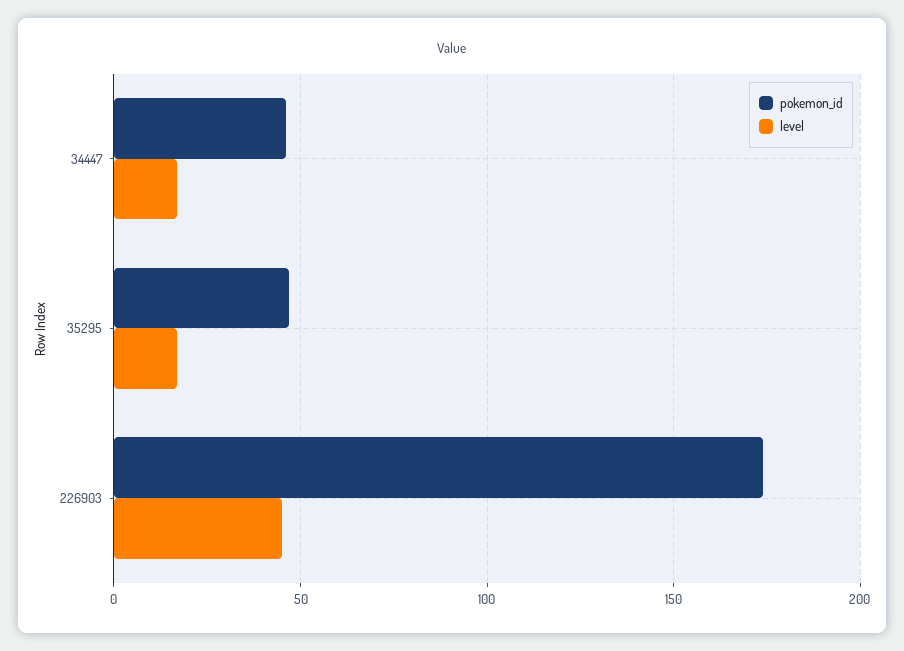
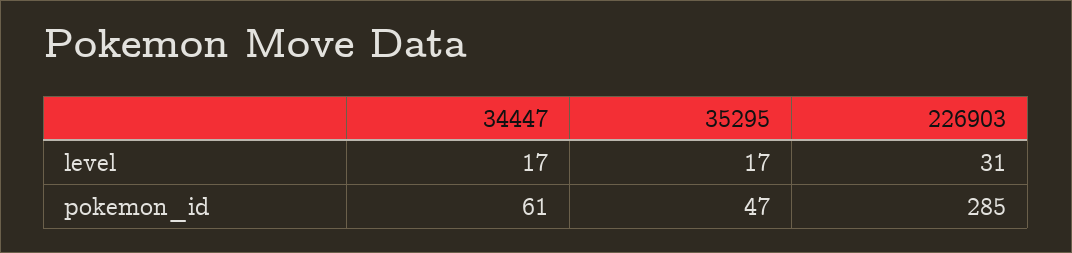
pokemon_id, 34447: 45 -> 61
pokemon_id, 226903: 175 -> 285
level, 226903: 45 -> 31

